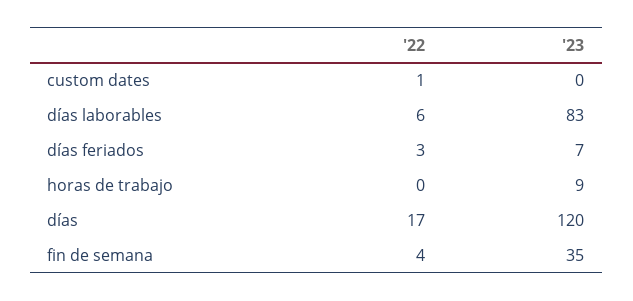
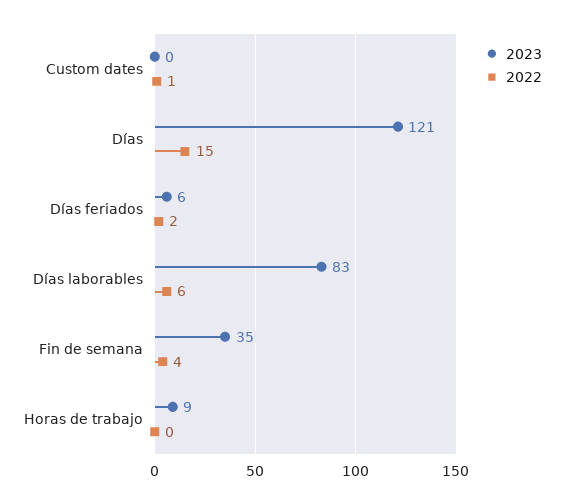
'22, días feriados: 3 -> 2
'23, días feriados: 7 -> 6
'22, días: 17 -> 15
'23, días: 120 -> 121

